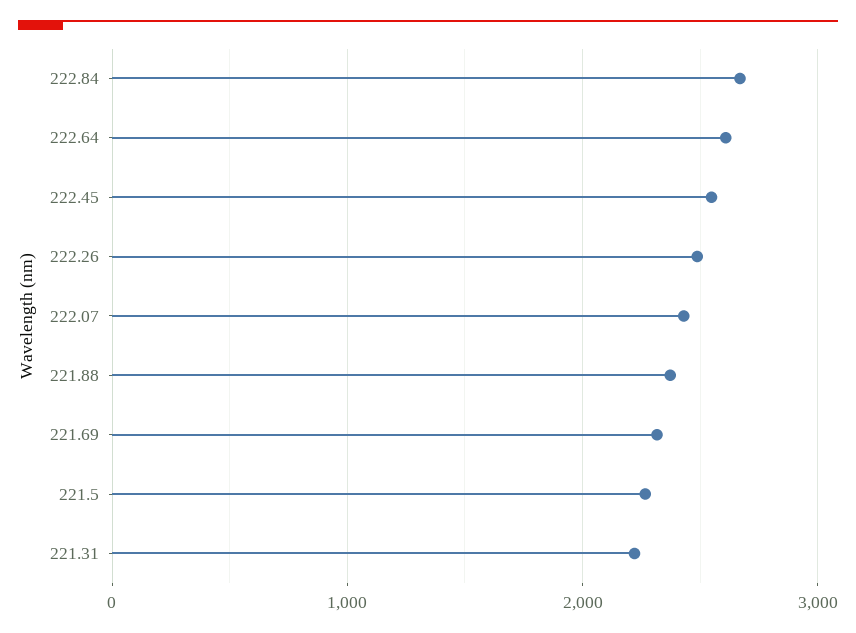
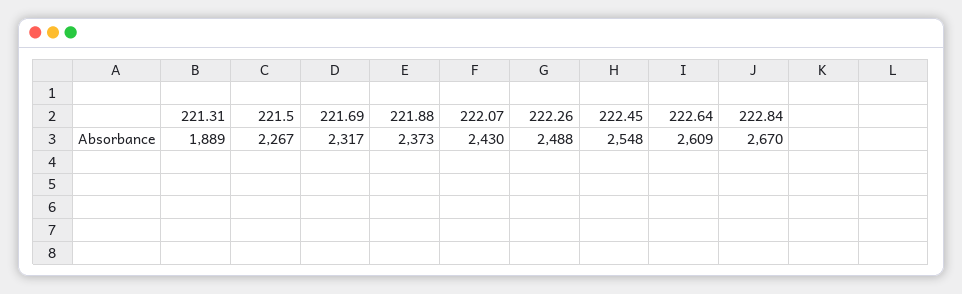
221.31: 2200 -> 1889

